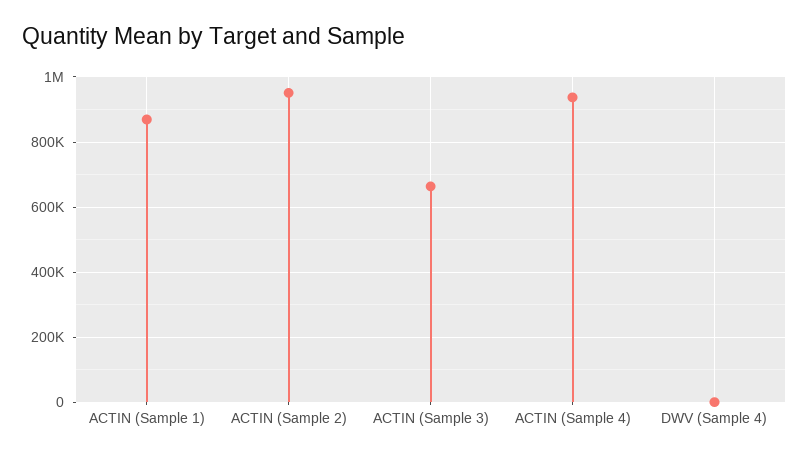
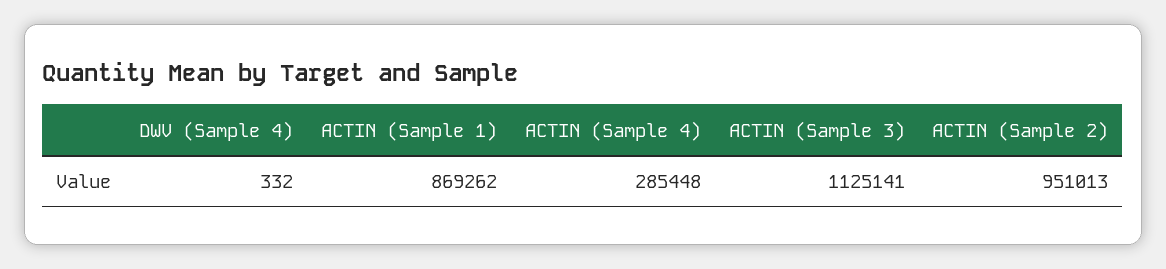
ACTIN (Sample 3): 660000 -> 1125141
ACTIN (Sample 4): 940000 -> 285448

